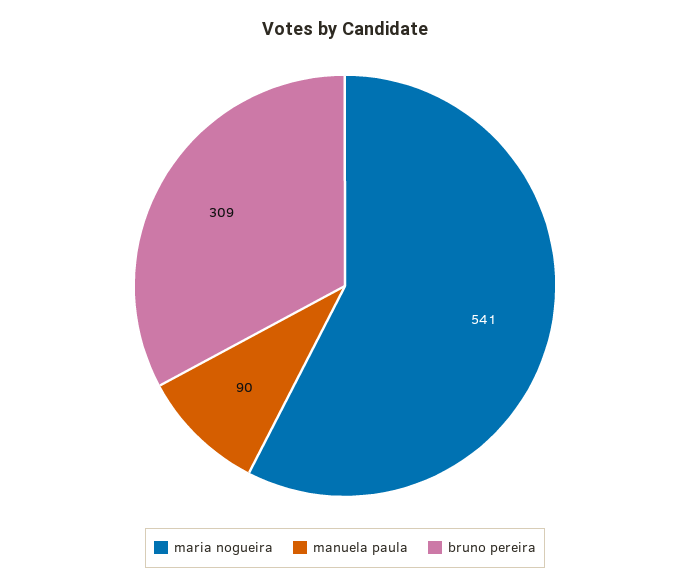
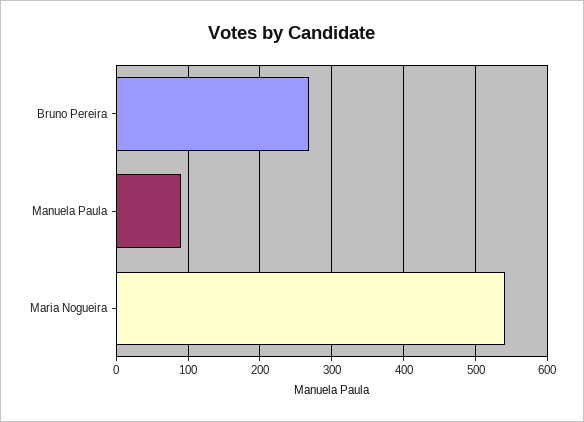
bruno pereira: 309 -> 270

